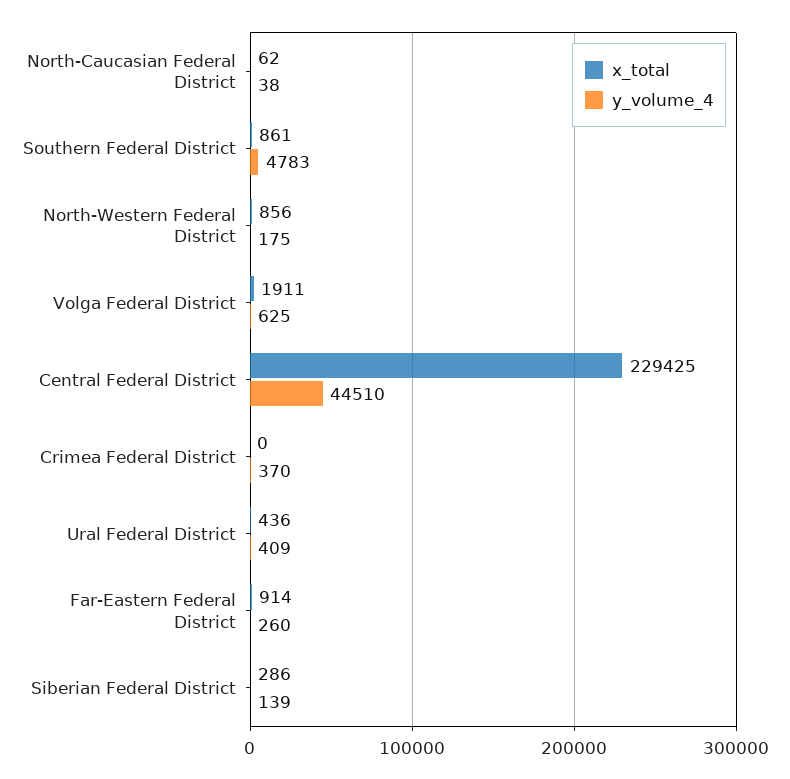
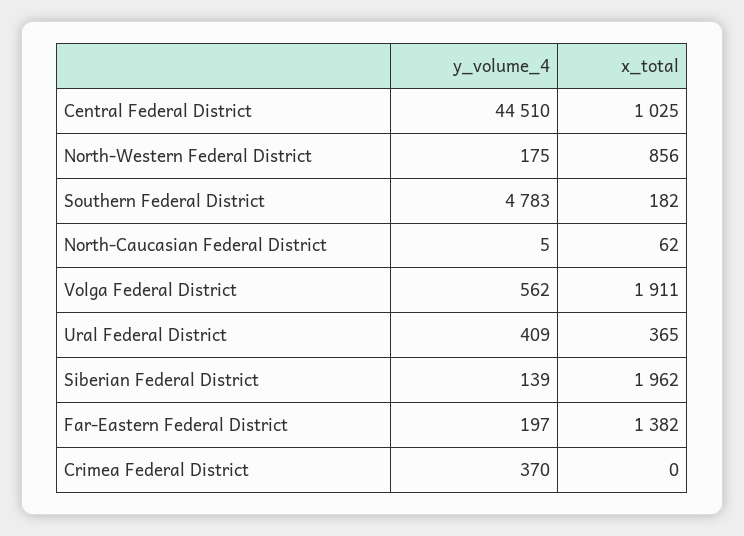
y_volume_4, North-Caucasian Federal District: 38 -> 5
x_total, Southern Federal District: 861 -> 182
y_volume_4, Volga Federal District: 625 -> 562
x_total, Central Federal District: 229425 -> 1025
x_total, Ural Federal District: 436 -> 365
x_total, Far-Eastern Federal District: 914 -> 1382
y_volume_4, Far-Eastern Federal District: 260 -> 197
x_total, Siberian Federal District: 286 -> 1962

